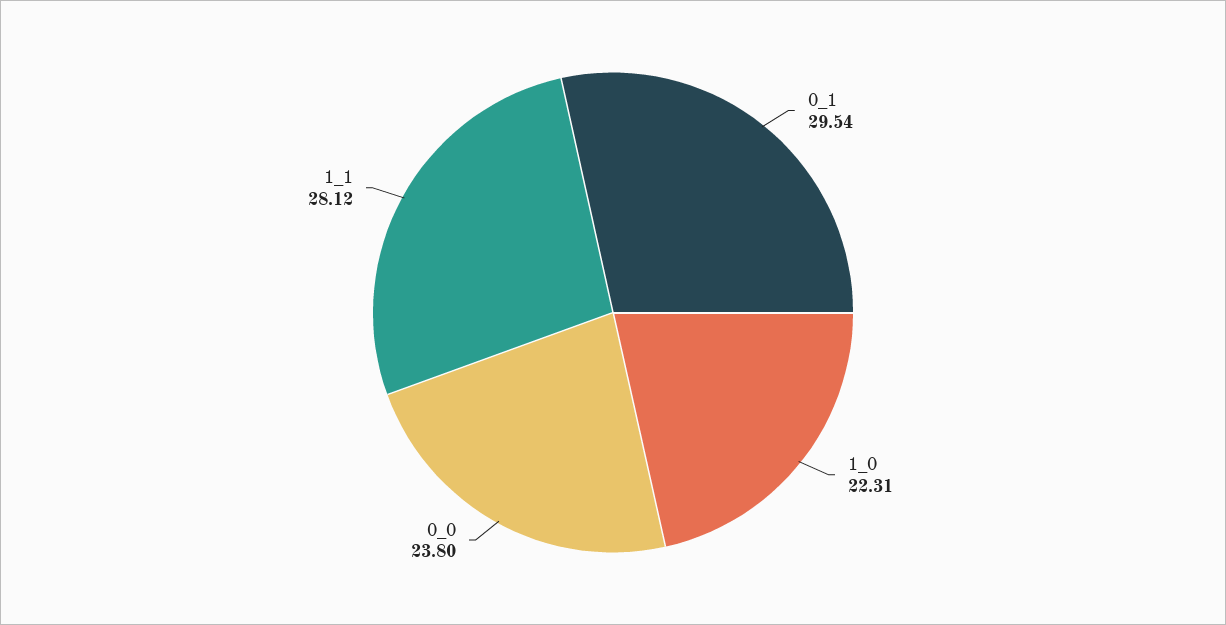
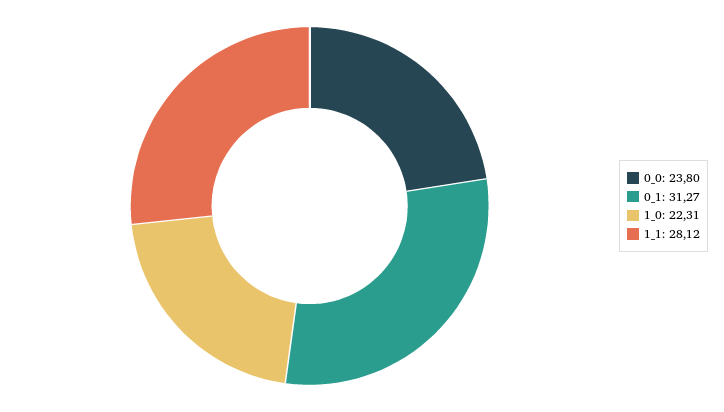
0_1: 29.54 -> 31.27

